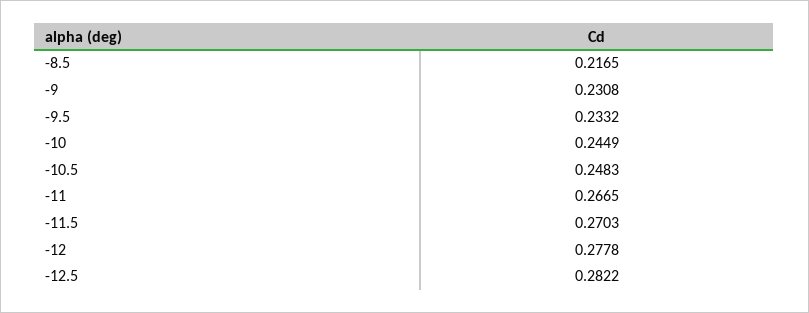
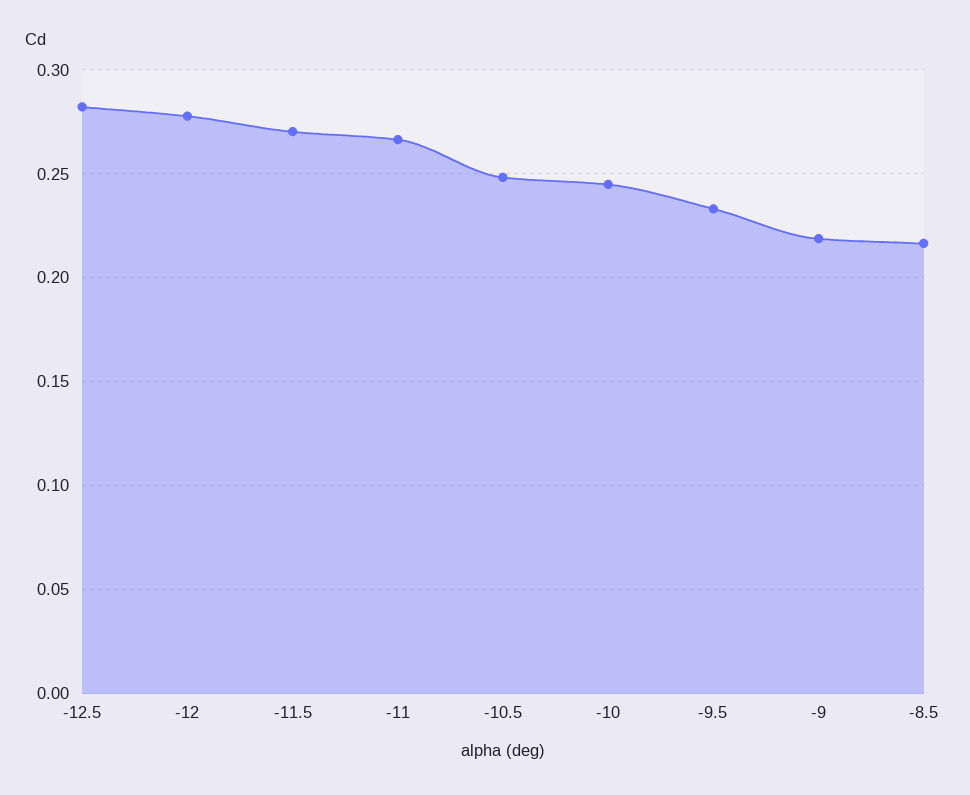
-9: 0.2308 -> 0.22

